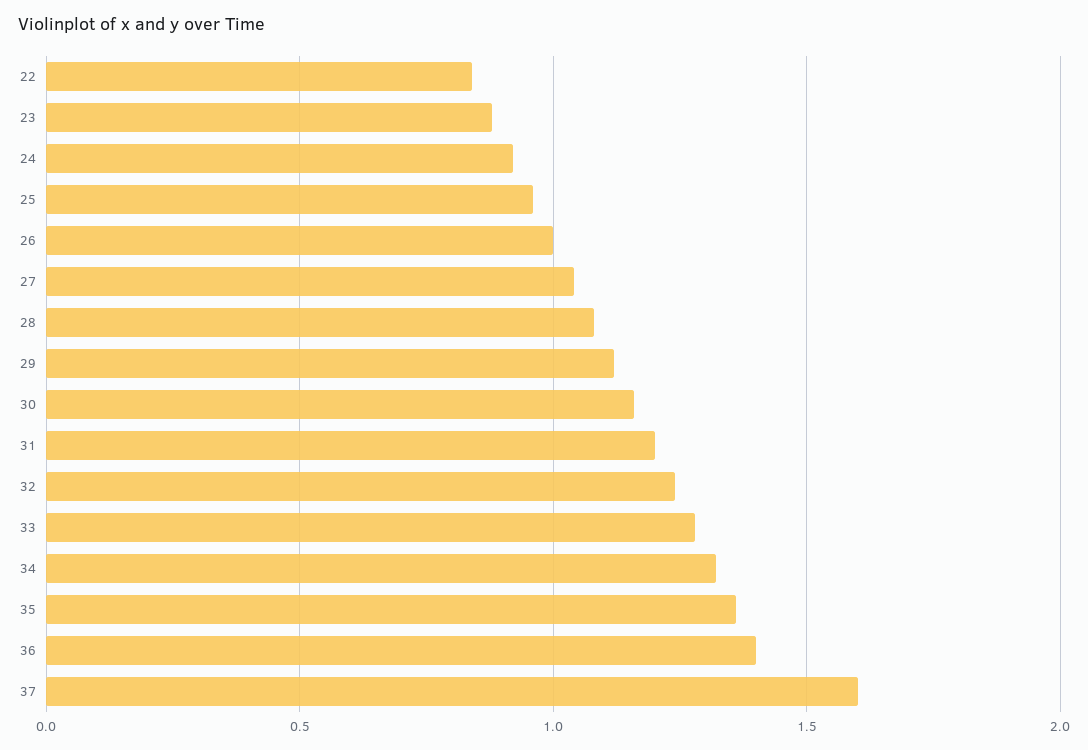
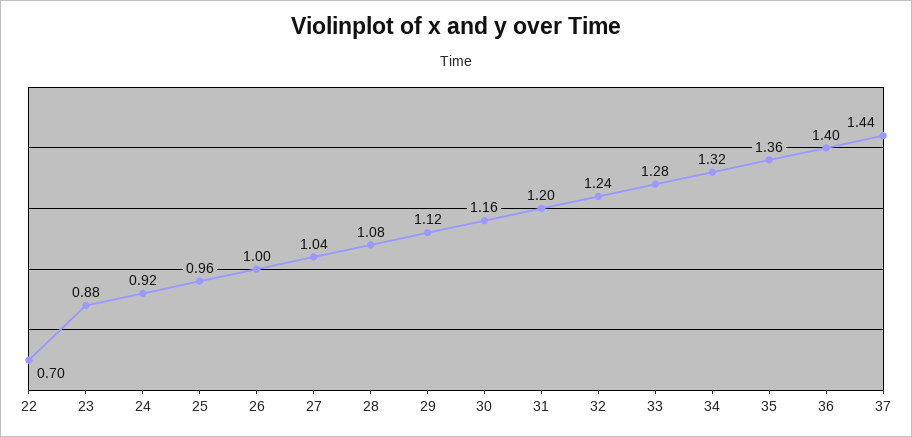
22: 0.85 -> 0.7
37: 1.6 -> 1.44

